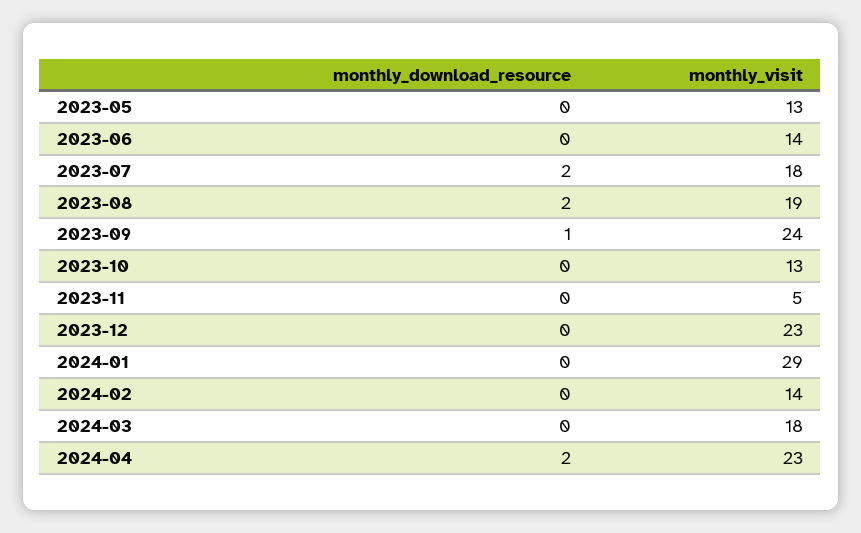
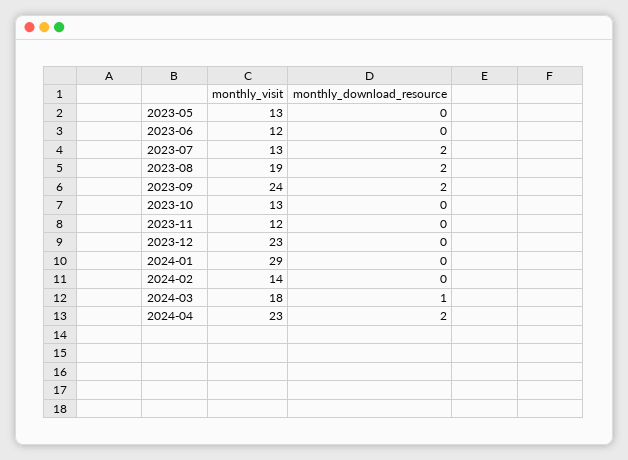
monthly_visit, 2023-06: 14 -> 12
monthly_visit, 2023-07: 18 -> 13
monthly_download_resource, 2023-09: 1 -> 2
monthly_visit, 2023-11: 5 -> 12
monthly_download_resource, 2024-03: 0 -> 1

